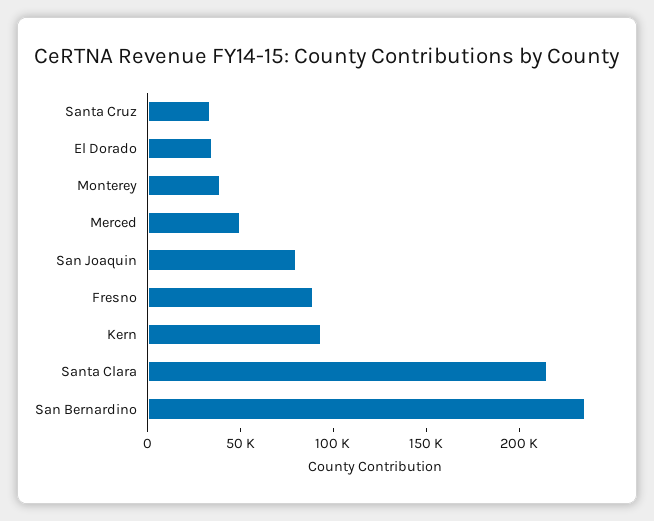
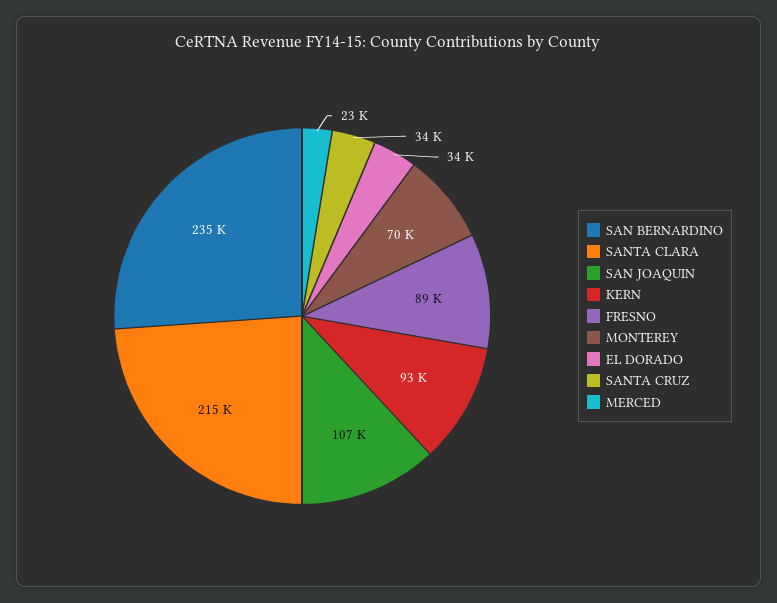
Monterey: 40000 -> 70000
Merced: 50000 -> 23000
San Joaquin: 80000 -> 107000

